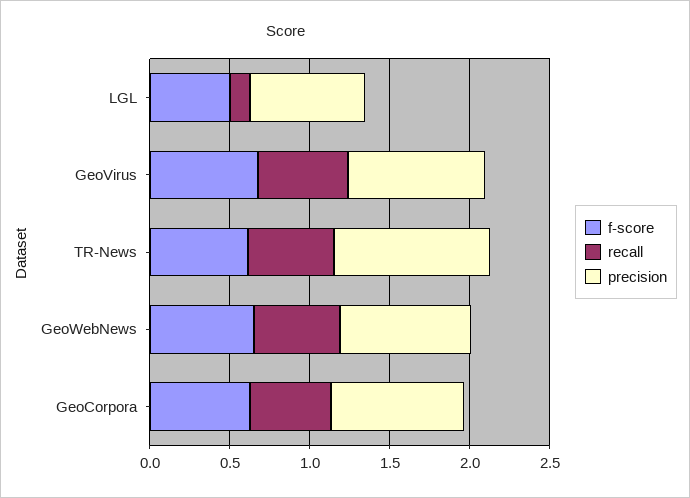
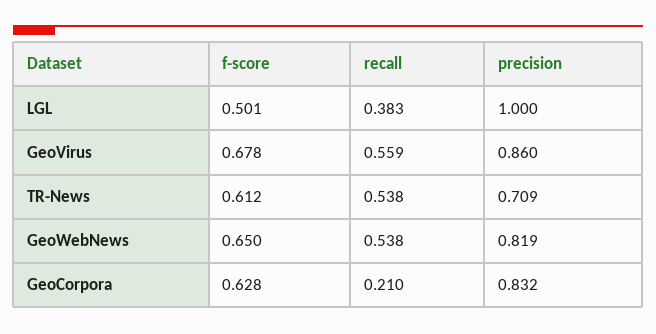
recall, LGL: 0.1 -> 0.383
precision, LGL: 0.7 -> 1
precision, TR-News: 1 -> 0.709
recall, GeoCorpora: 0.5 -> 0.21

